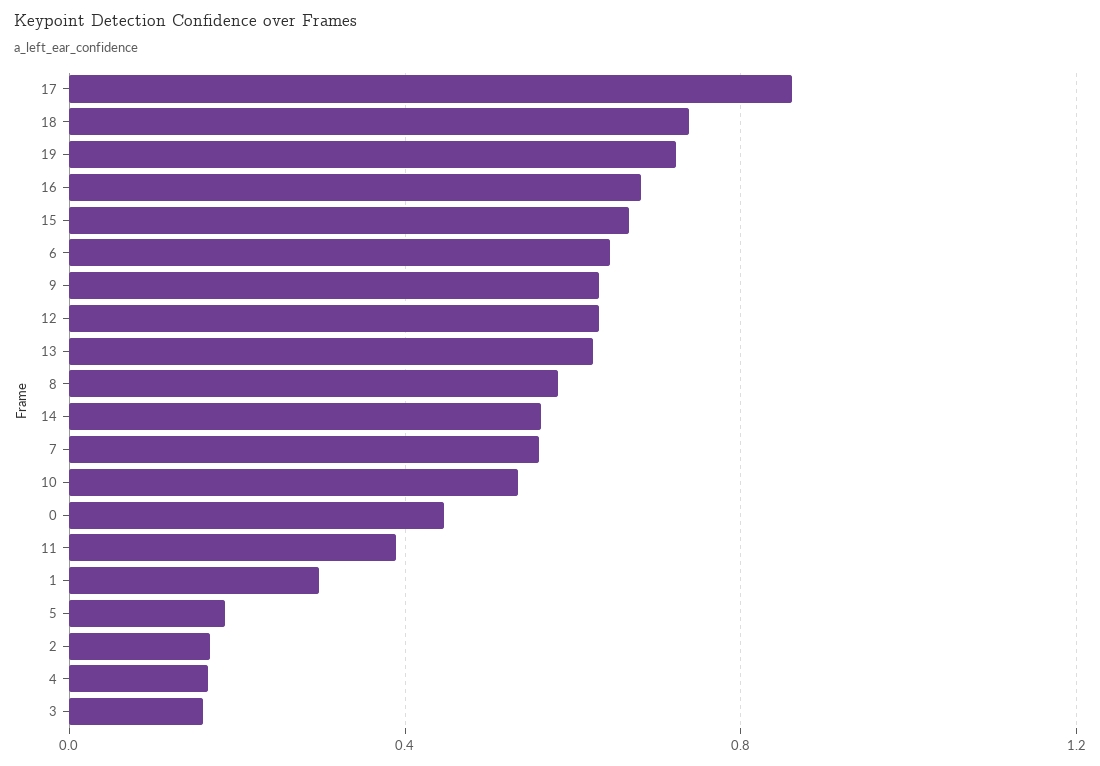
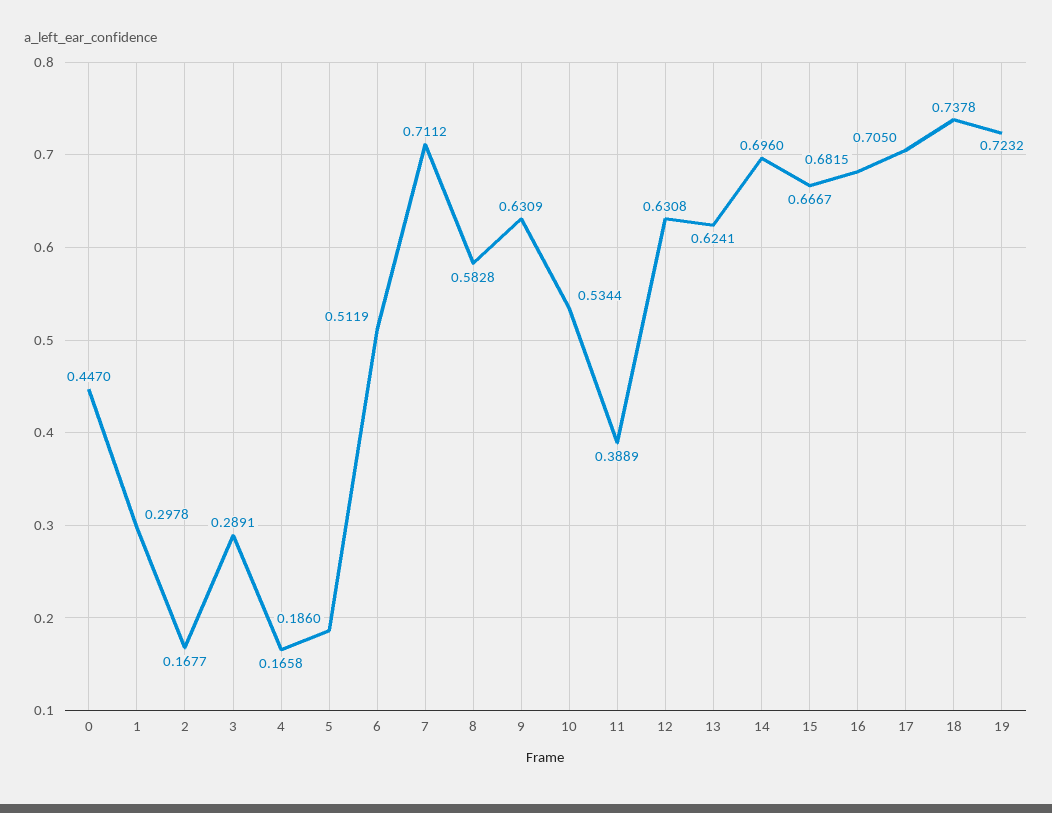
17: 0.85 -> 0.705
6: 0.65 -> 0.5119
14: 0.55 -> 0.696
7: 0.55 -> 0.7112
3: 0.15 -> 0.2891

